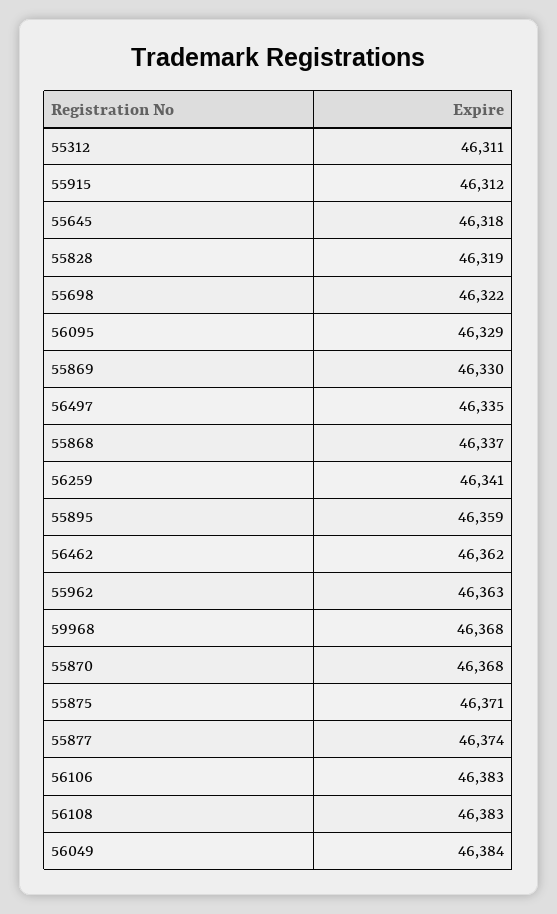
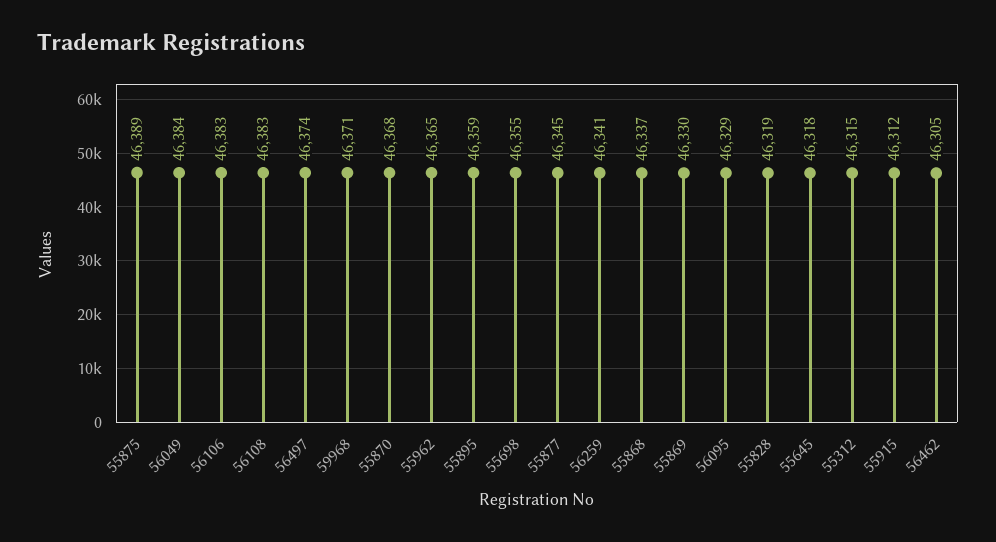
55312: 46311 -> 46315
55698: 46322 -> 46355
56497: 46335 -> 46374
56462: 46362 -> 46305
55962: 46363 -> 46365
59968: 46368 -> 46371
55875: 46371 -> 46389
55877: 46374 -> 46345

